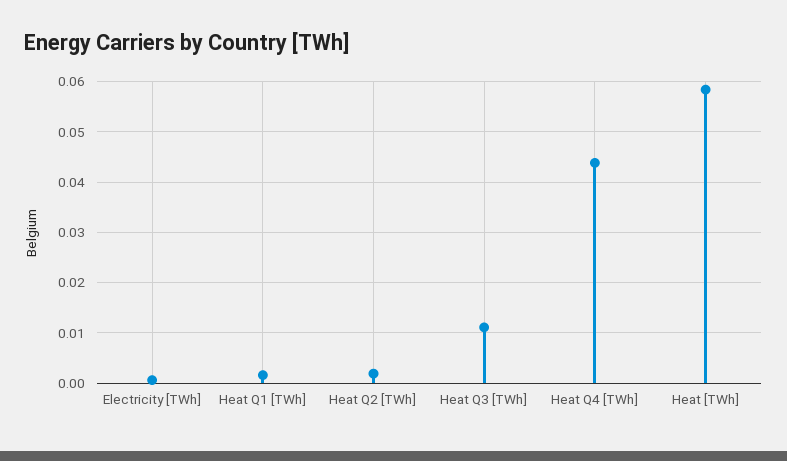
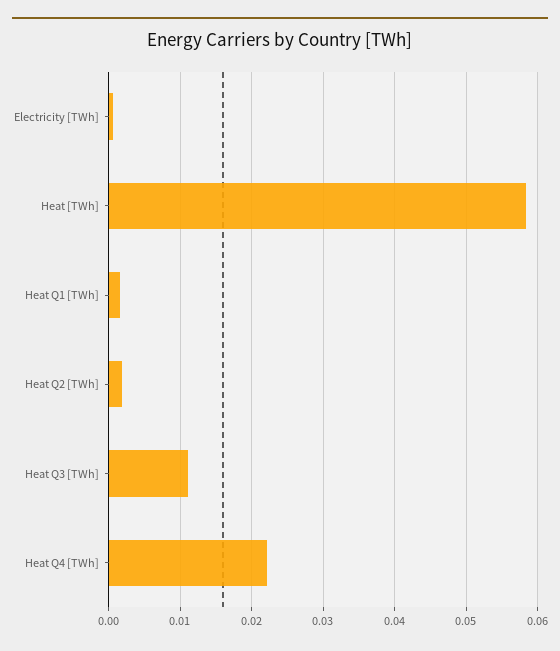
Heat Q4 [TWh]: 0.044 -> 0.022

